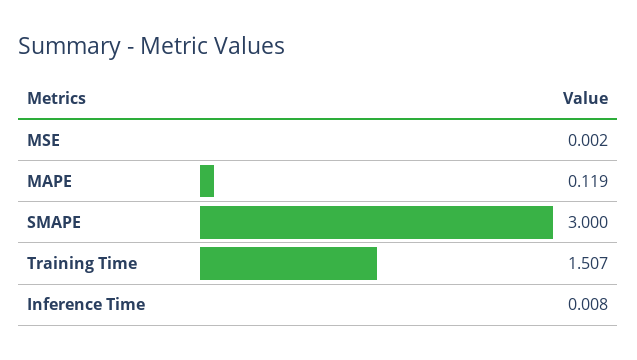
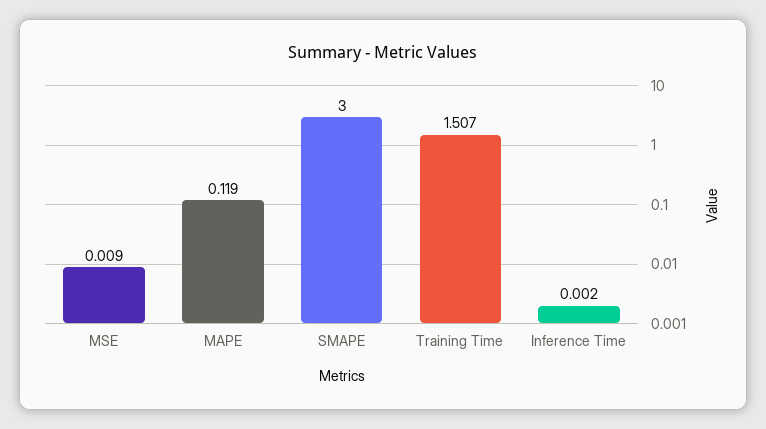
MSE: 0.002 -> 0.009
Inference Time: 0.008 -> 0.002

